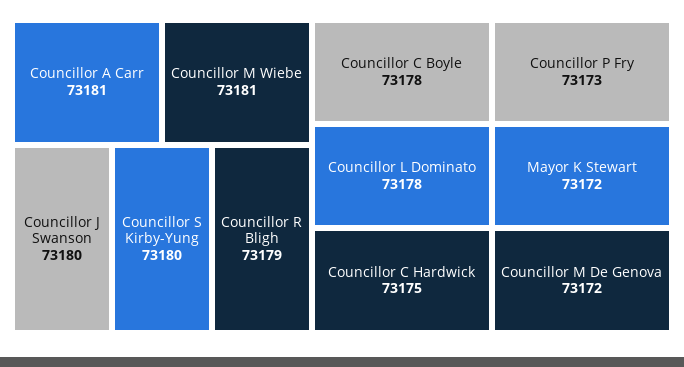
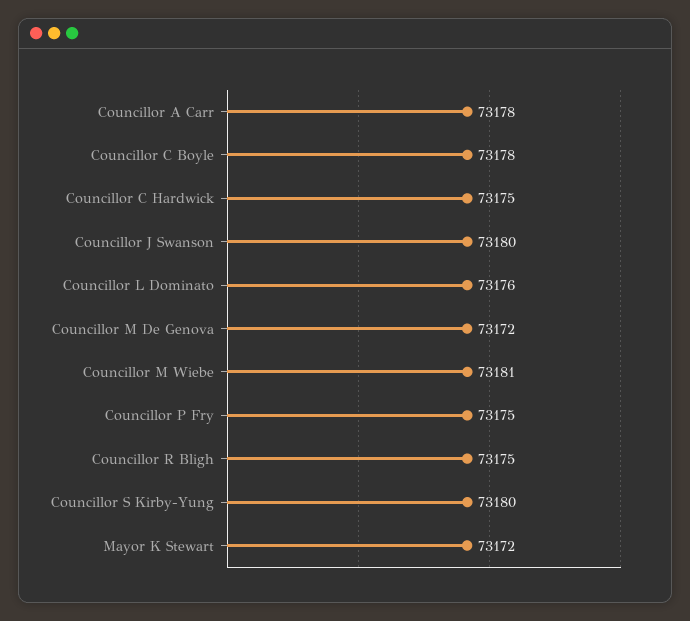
Councillor A Carr: 73181 -> 73178
Councillor R Bligh: 73179 -> 73175
Councillor L Dominato: 73178 -> 73176
Councillor P Fry: 73173 -> 73175

